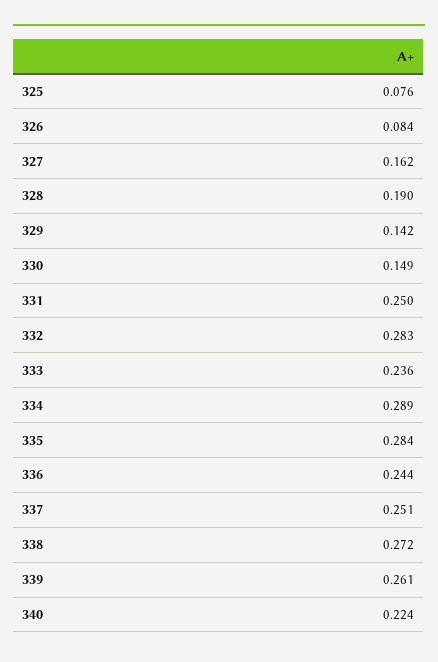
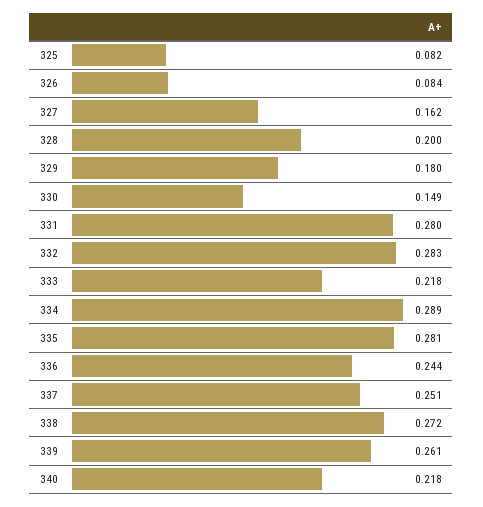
325: 0.076 -> 0.082
328: 0.19 -> 0.2
329: 0.142 -> 0.18
331: 0.25 -> 0.28
333: 0.236 -> 0.218
335: 0.284 -> 0.281
340: 0.224 -> 0.218

